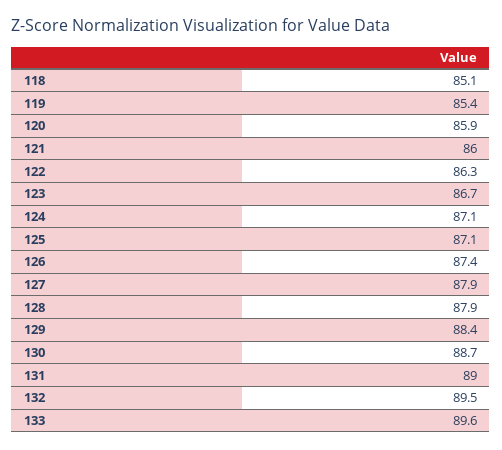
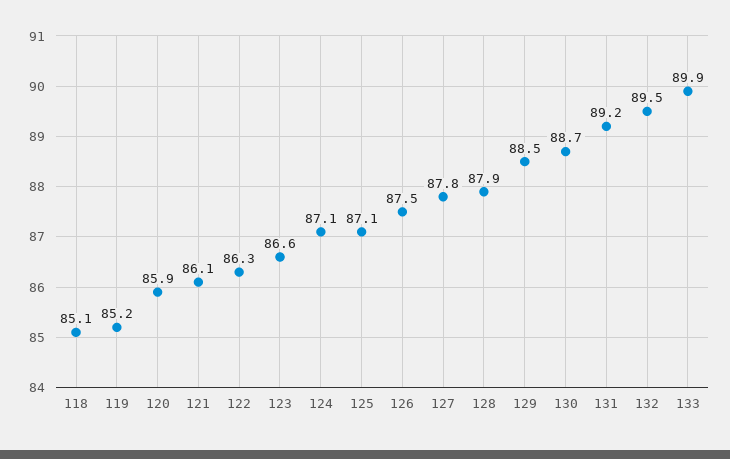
119: 85.4 -> 85.2
121: 86 -> 86.1
123: 86.7 -> 86.6
126: 87.4 -> 87.5
127: 87.9 -> 87.8
129: 88.4 -> 88.5
131: 89 -> 89.2
133: 89.6 -> 89.9

